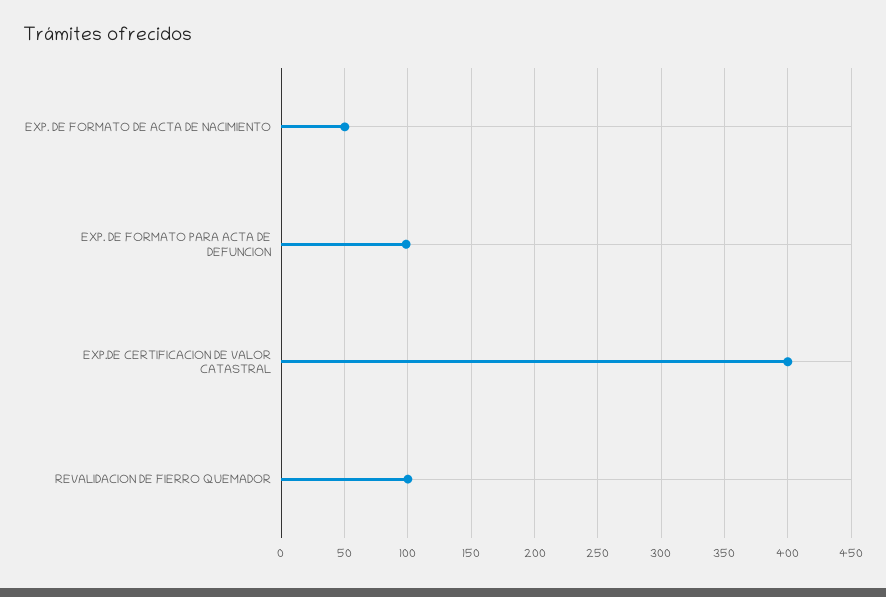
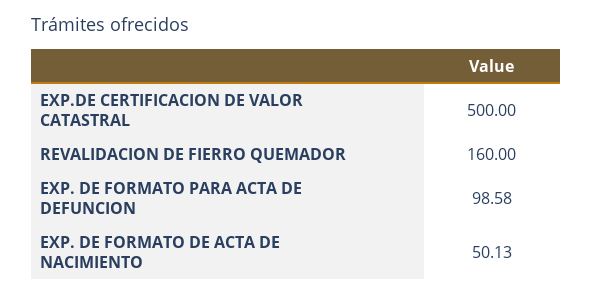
EXP.DE CERTIFICACION DE VALOR CATASTRAL: 400 -> 500
REVALIDACION DE FIERRO QUEMADOR: 100 -> 160

